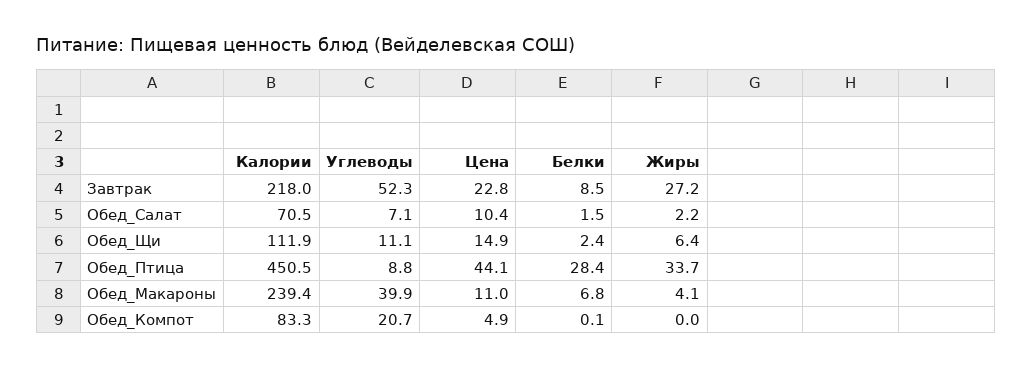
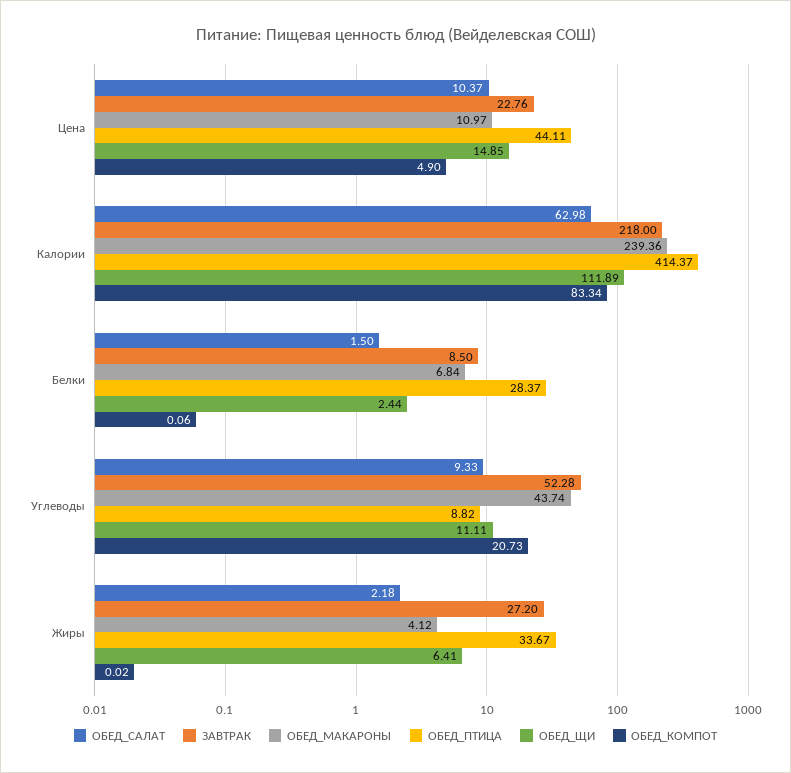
Обед_Салат, Калории: 70.5 -> 62.98
Обед_Салат, Углеводы: 7.1 -> 9.33
Обед_Птица, Калории: 450.5 -> 414.37
Обед_Макароны, Углеводы: 39.9 -> 43.74

